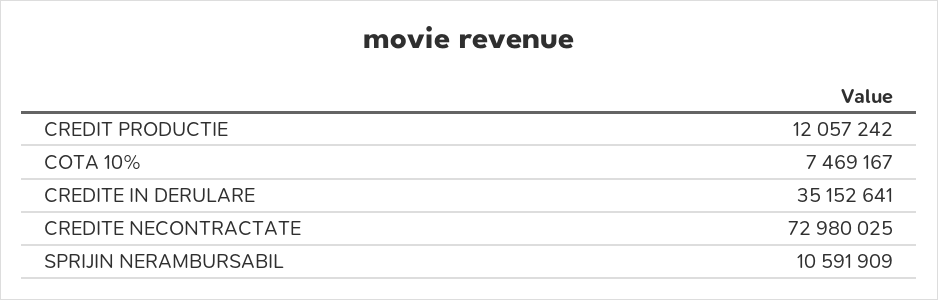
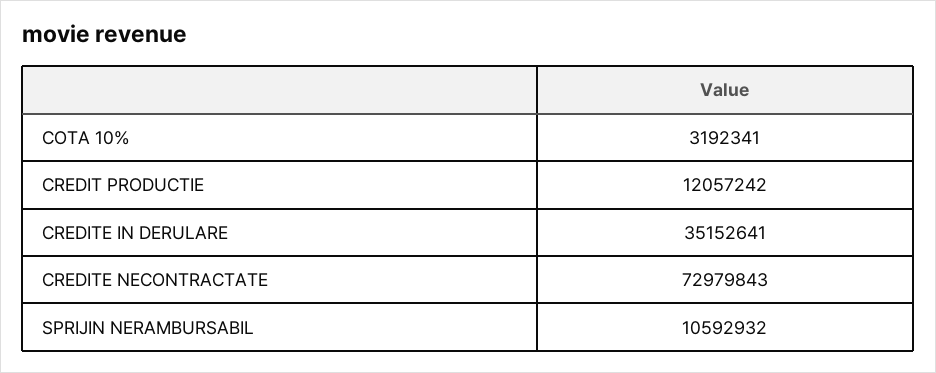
COTA 10%: 7469167 -> 3192341
CREDITE NECONTRACTATE: 72980025 -> 72979843
SPRIJIN NERAMBURSABIL: 10591909 -> 10592932

